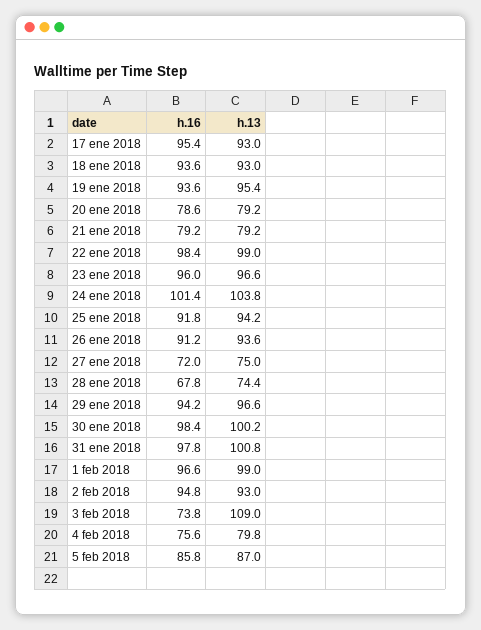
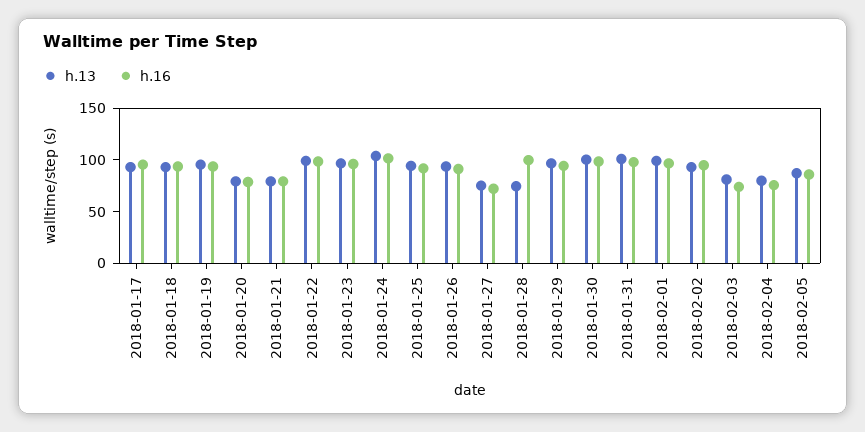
h.16, 28 ene 2018: 67.8 -> 100
h.13, 3 feb 2018: 109 -> 80

